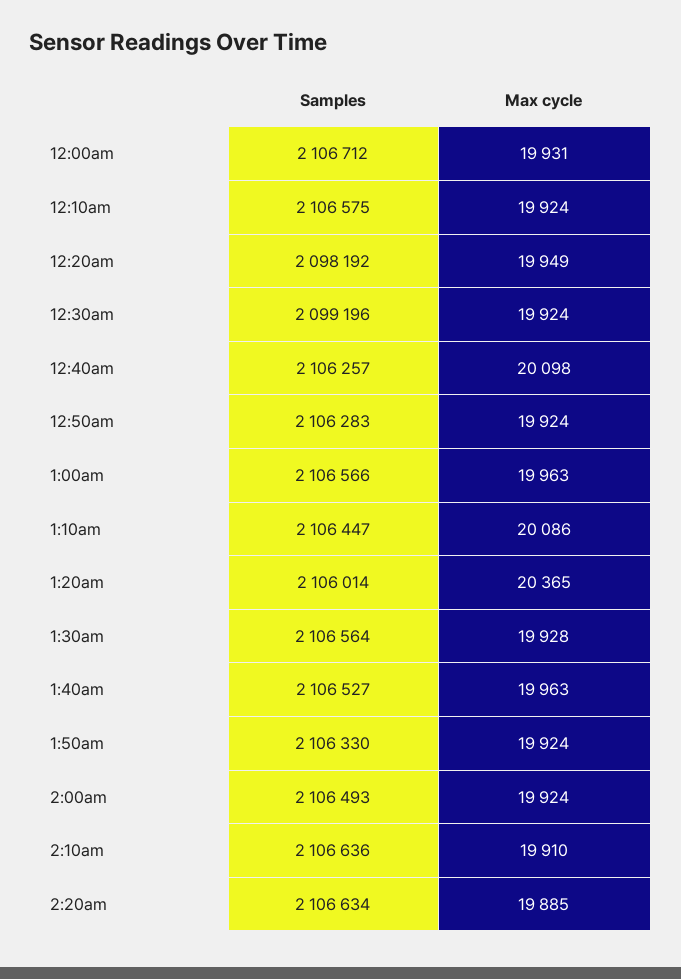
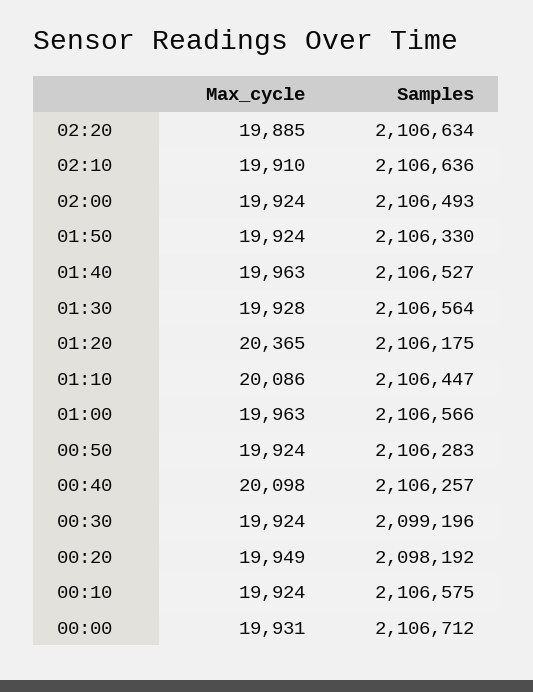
Samples, 1:20am: 2106014 -> 2106175

